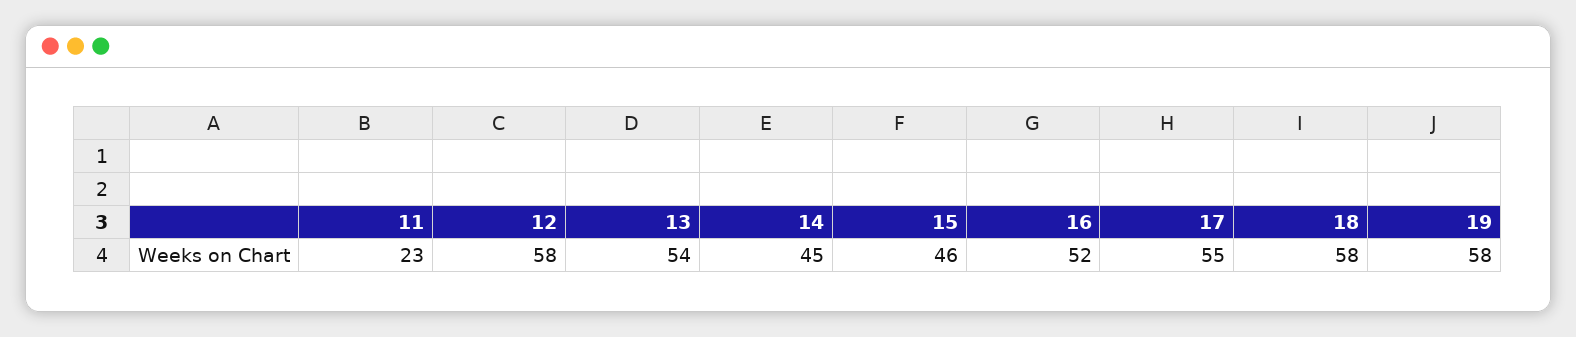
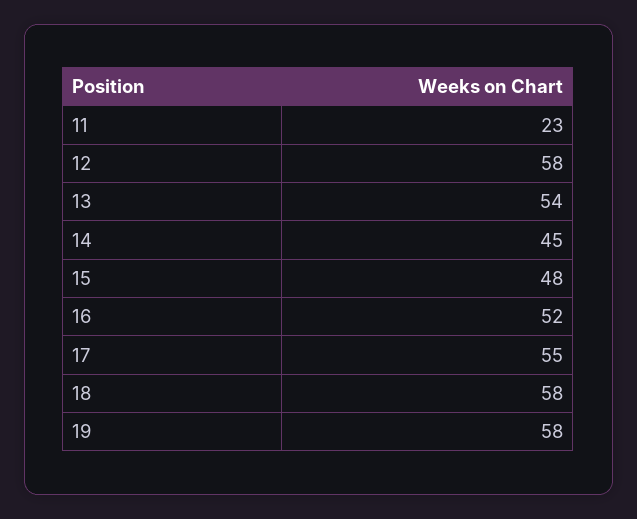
15: 46 -> 48

